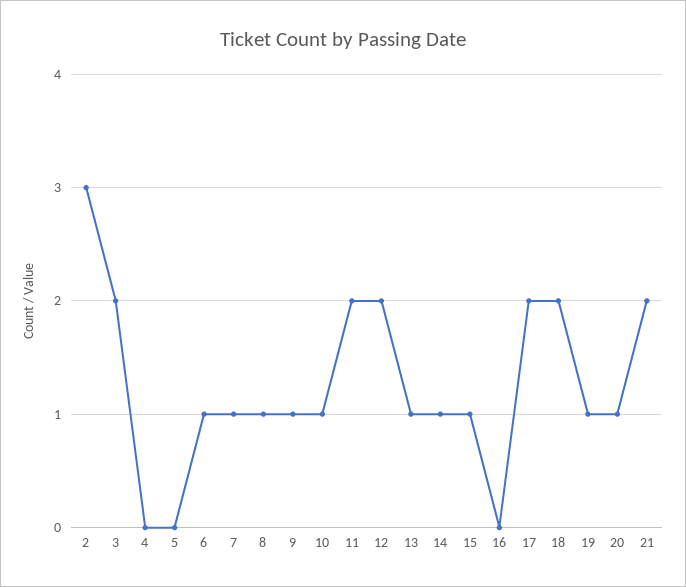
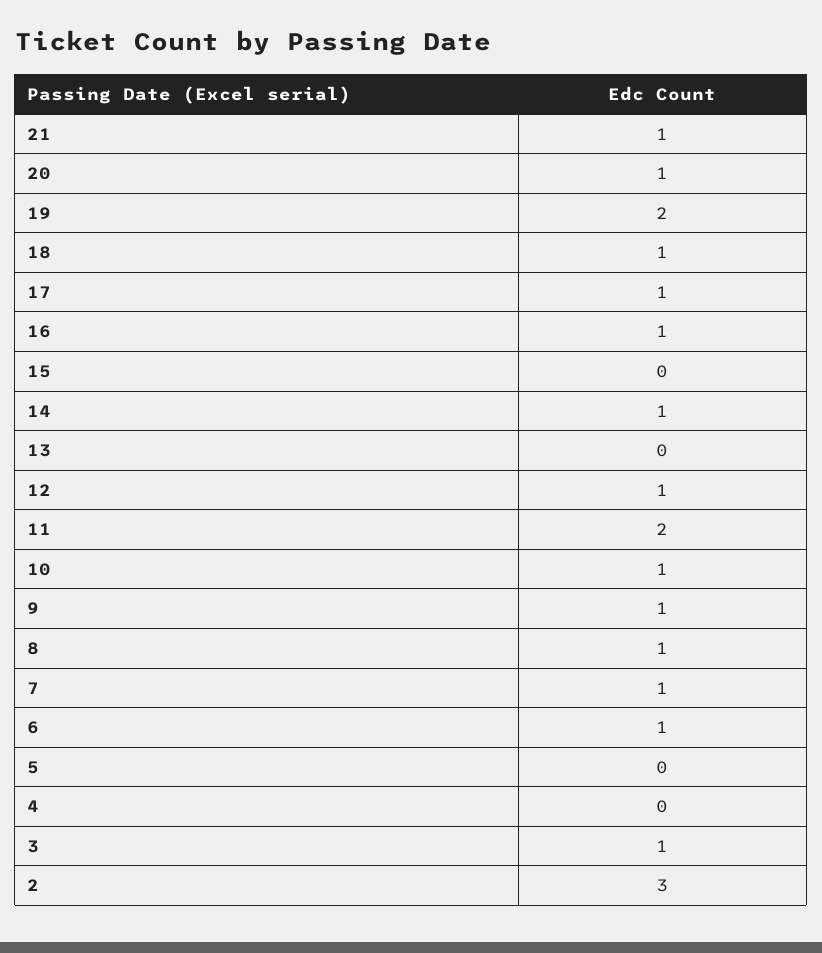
3: 2 -> 1
12: 2 -> 1
13: 1 -> 0
15: 1 -> 0
16: 0 -> 1
17: 2 -> 1
18: 2 -> 1
19: 1 -> 2
21: 2 -> 1

